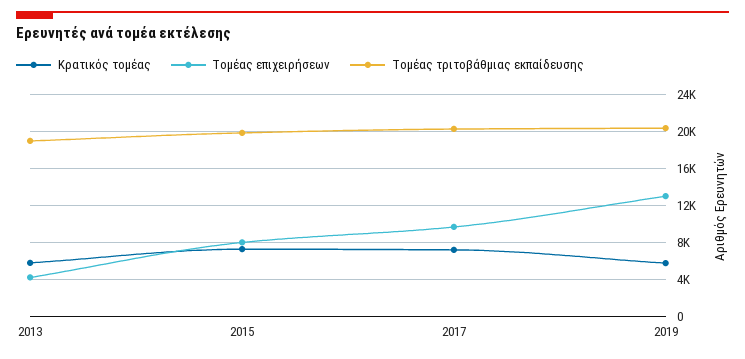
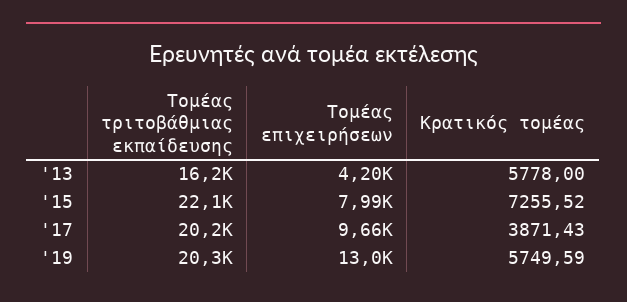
Τομέας τριτοβάθμιας εκπαίδευσης, 2013: 19000 -> 16200
Τομέας τριτοβάθμιας εκπαίδευσης, 2015: 20000 -> 22100
Κρατικός τομέας, 2017: 7000 -> 3871.43

